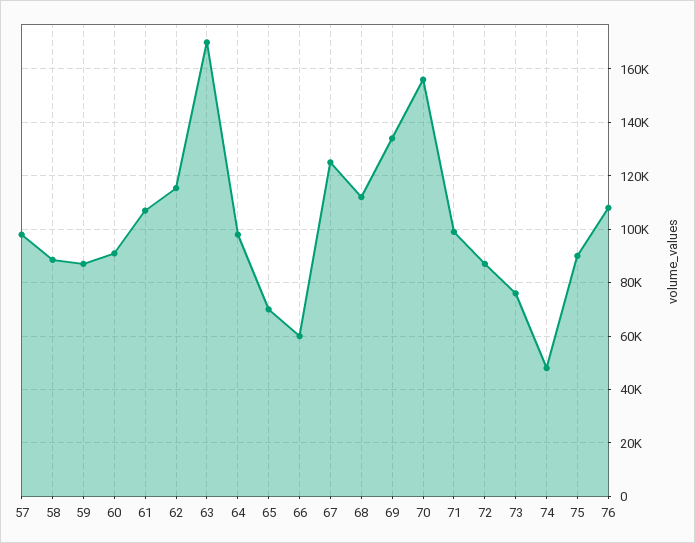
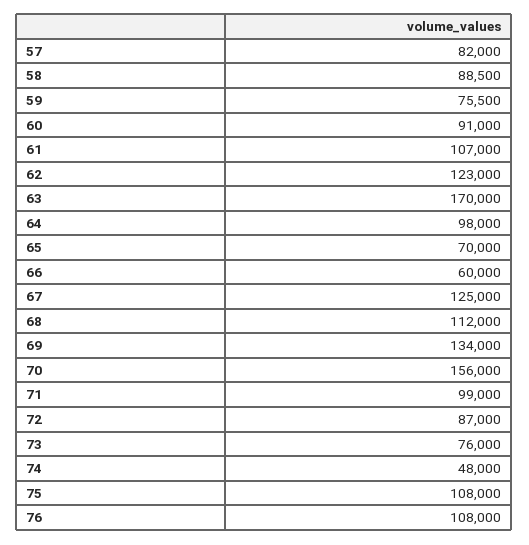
57: 97500 -> 82000
59: 87500 -> 75500
62: 115000 -> 123000
75: 90000 -> 108000

